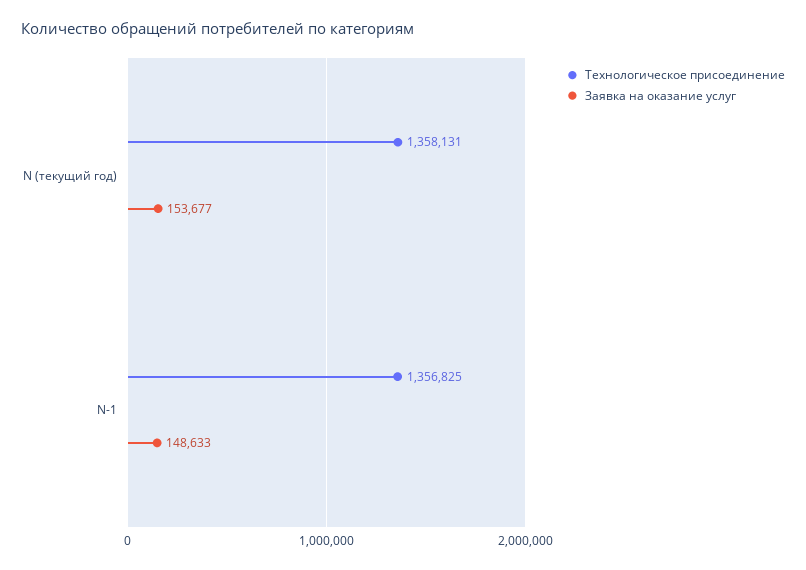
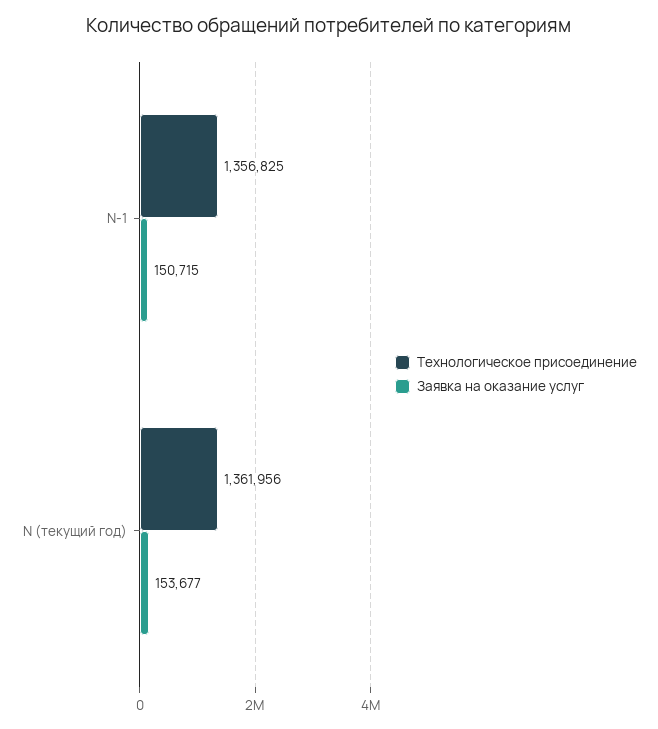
Технологическое присоединение, N (текущий год): 1358131 -> 1361956
Заявка на оказание услуг, N-1: 148633 -> 150715

